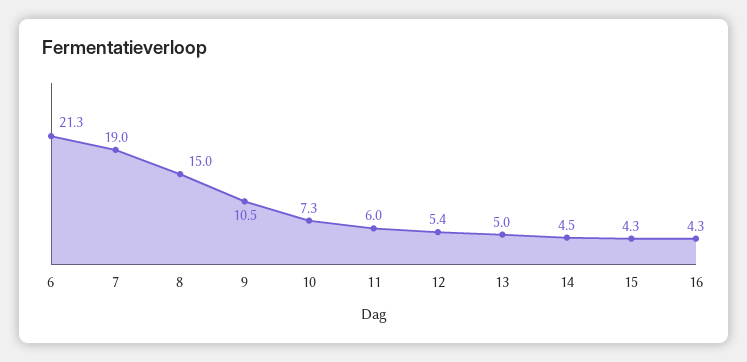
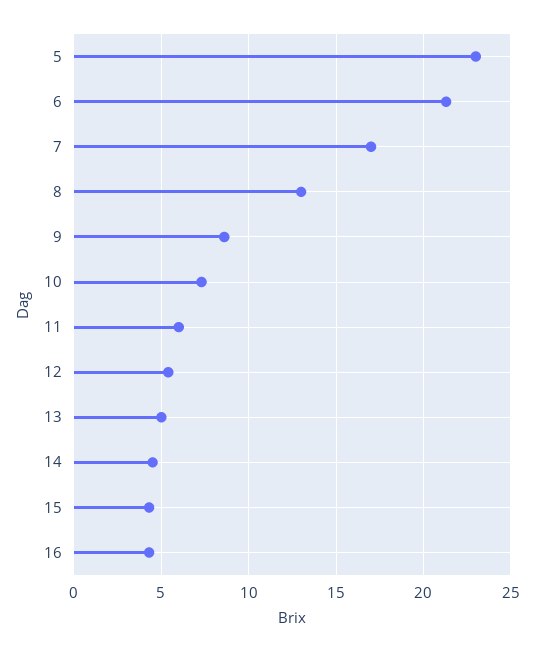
7: 19 -> 17
8: 15 -> 13
9: 10.5 -> 8.5
5: none -> 23

